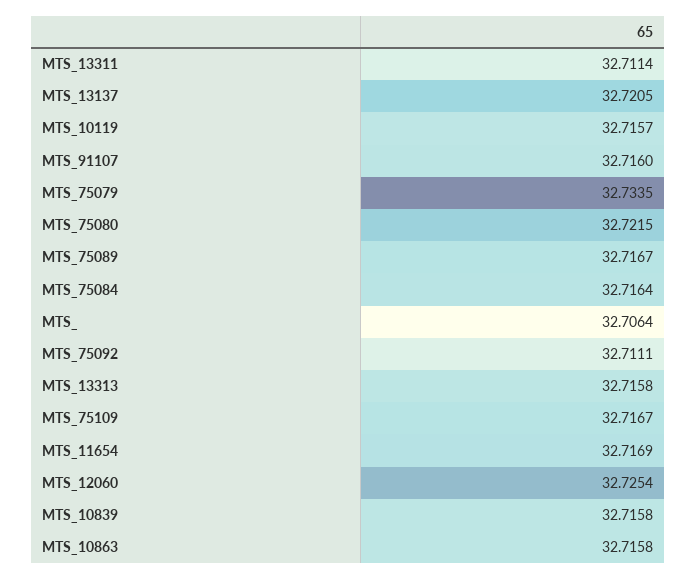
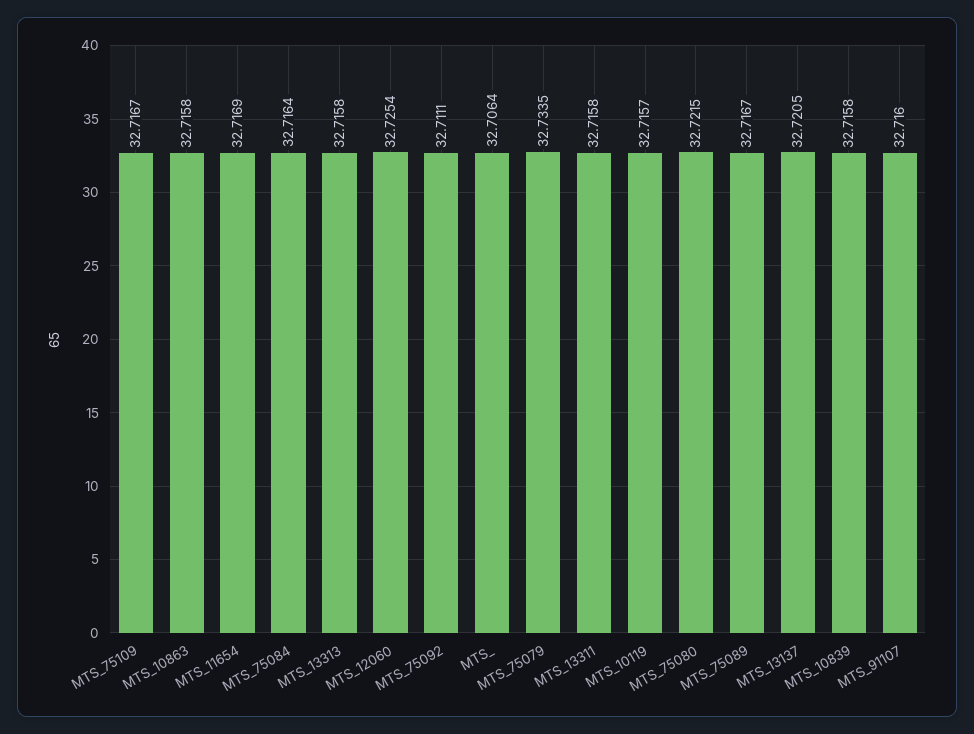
MTS_13311: 32.7114 -> 32.7158

